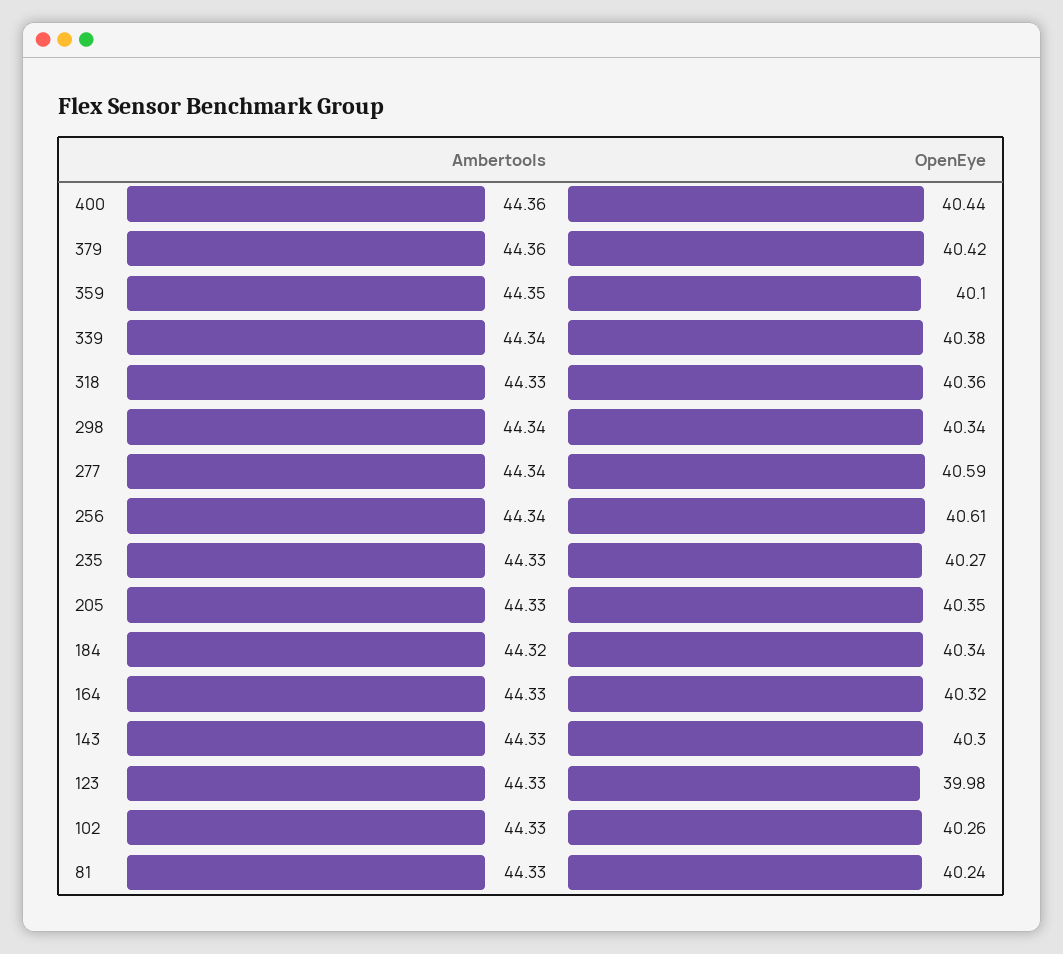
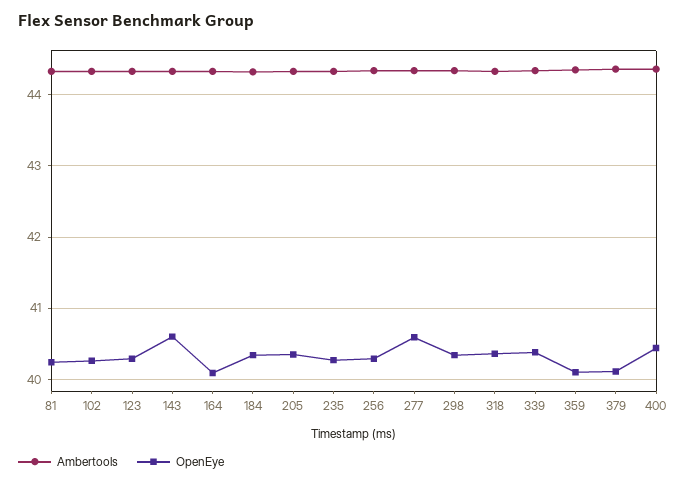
OpenEye, 379: 40.42 -> 40.1
OpenEye, 256: 40.61 -> 40.3
OpenEye, 164: 40.32 -> 40.1
OpenEye, 143: 40.3 -> 40.6
OpenEye, 123: 39.98 -> 40.3

